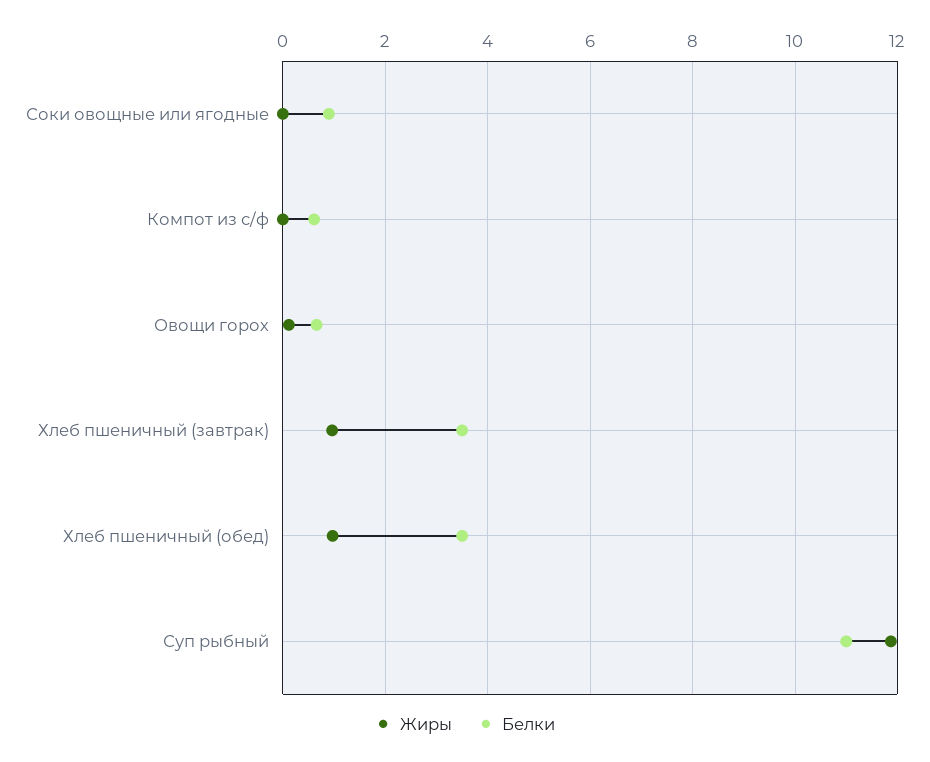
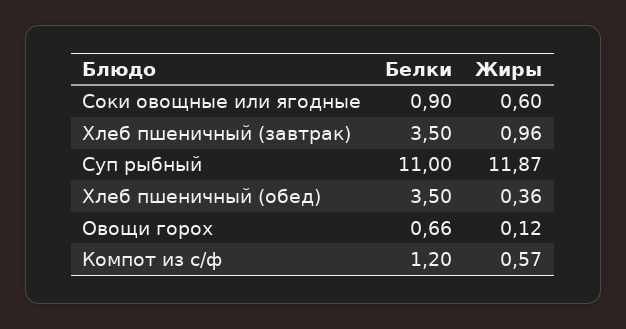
Жиры, Соки овощные или ягодные: 0 -> 0.6
Жиры, Компот из с/ф: 0 -> 0.57
Белки, Компот из с/ф: 0.6 -> 1.2
Жиры, Хлеб пшеничный (обед): 1 -> 0.36

